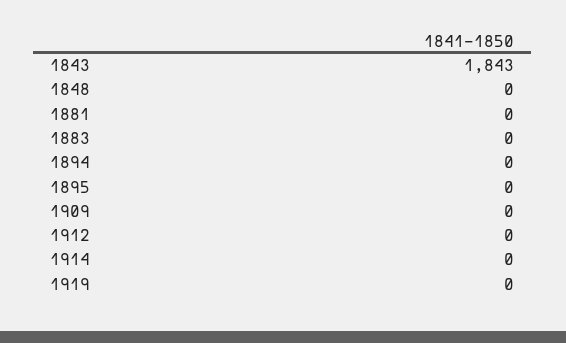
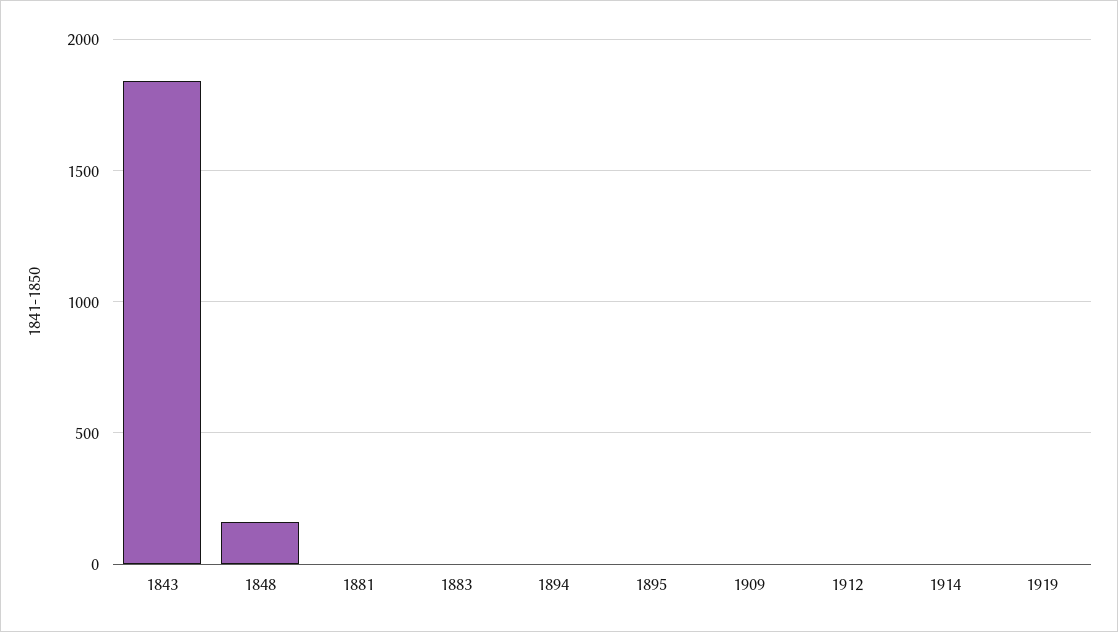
1848: 0 -> 150

